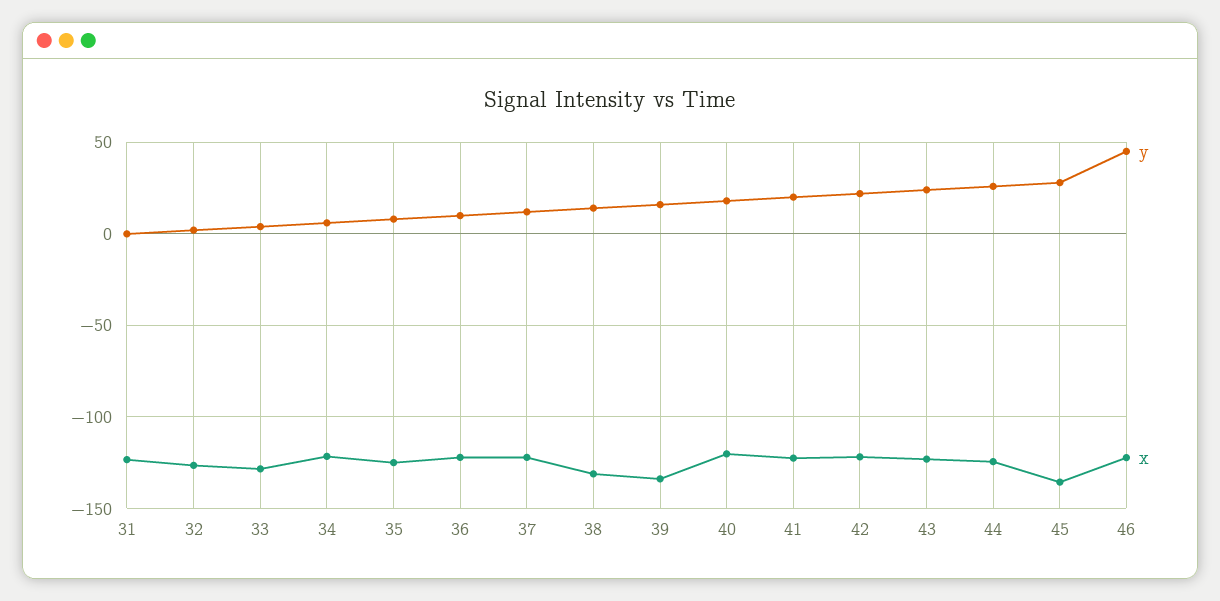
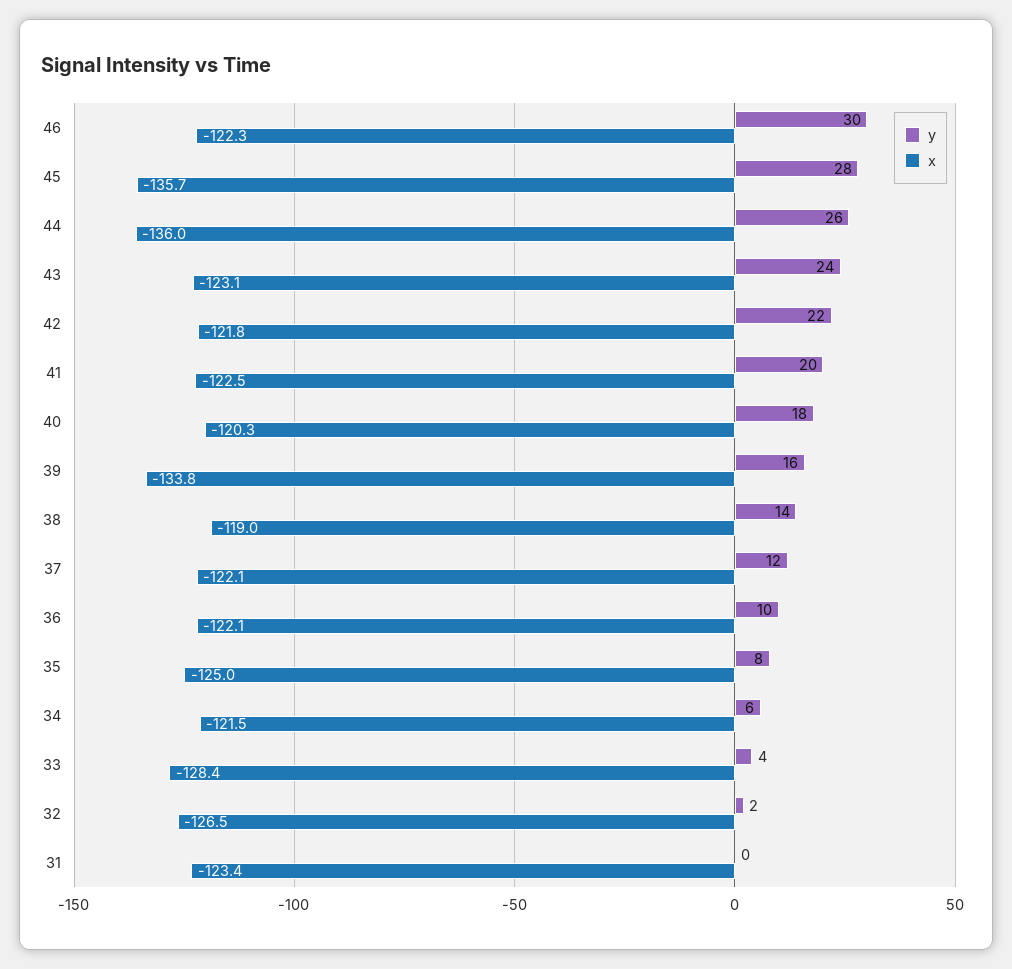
x, 38: -130 -> -119
x, 44: -125 -> -136
y, 46: 45 -> 30

